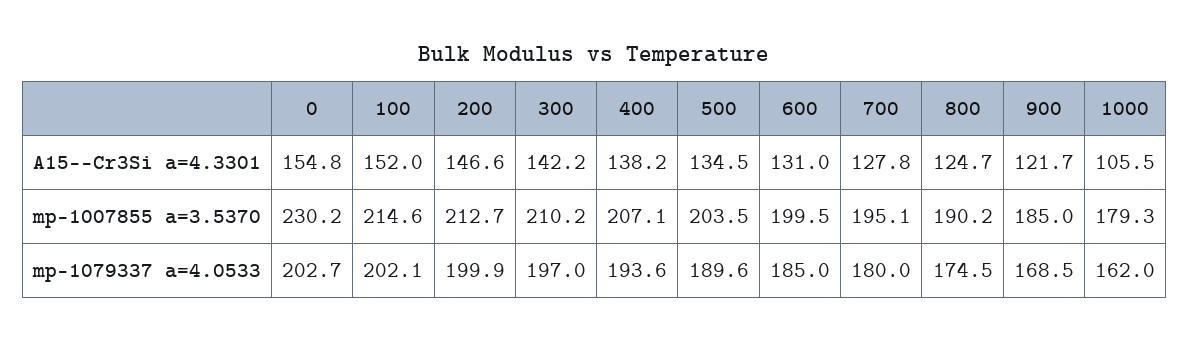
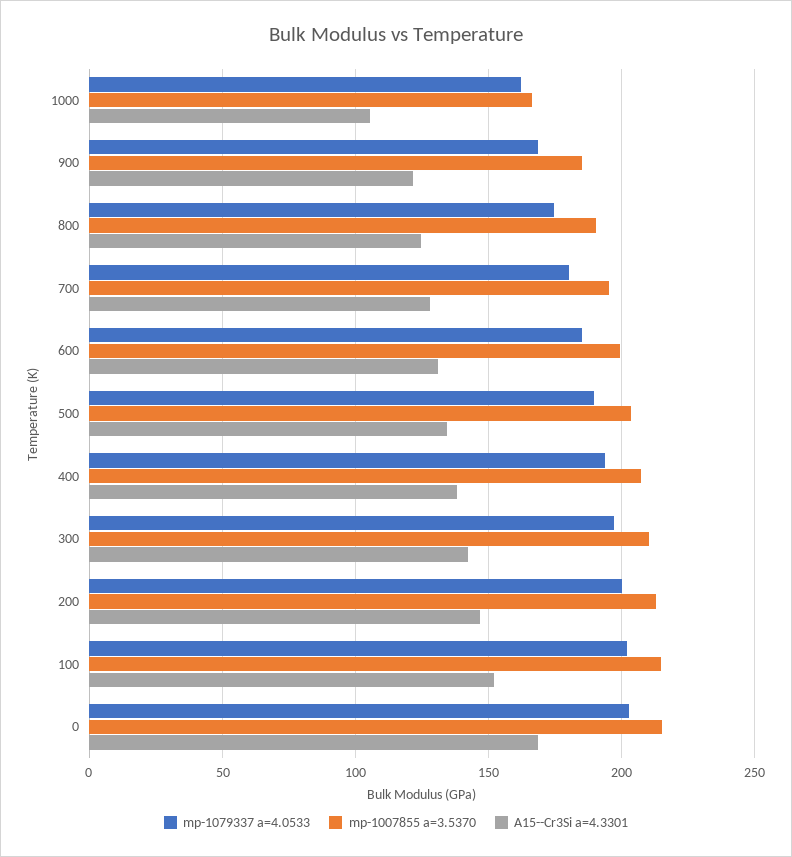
A15--Cr3Si a=4.3301, 0: 154.8 -> 170
mp-1007855 a=3.5370, 0: 230.2 -> 215
mp-1007855 a=3.5370, 1000: 179.3 -> 165

